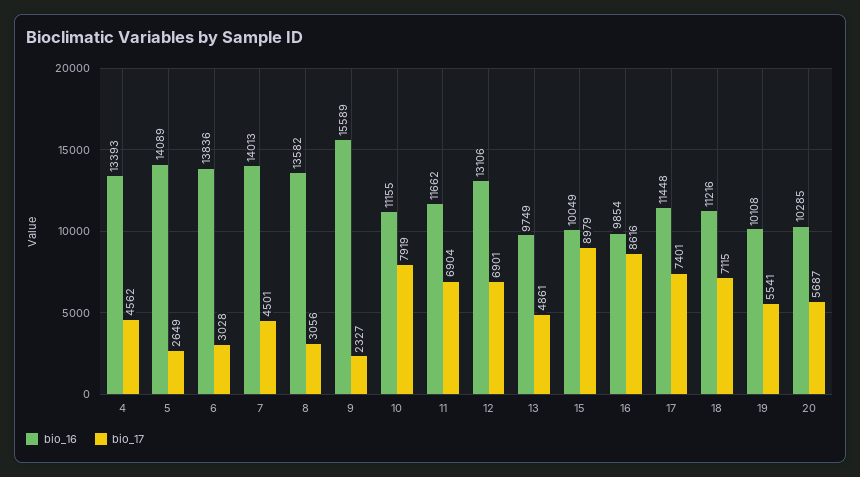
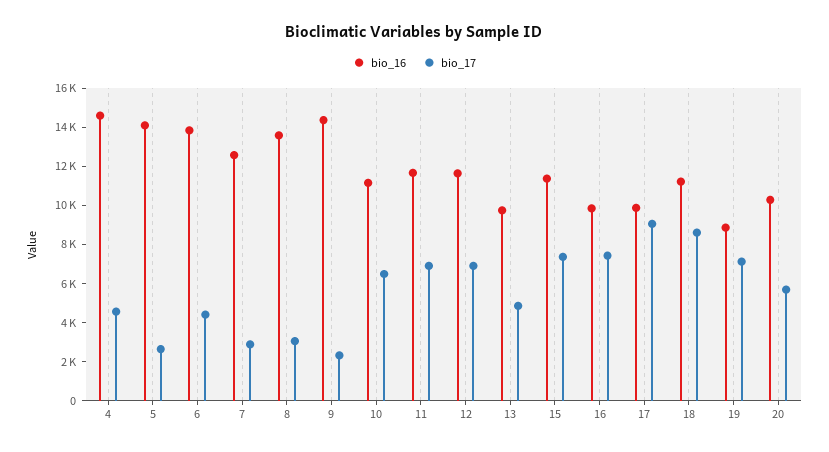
bio_16, 4: 13393 -> 14500
bio_17, 6: 3028 -> 4500
bio_16, 7: 14013 -> 12500
bio_17, 7: 4501 -> 3000
bio_16, 9: 15589 -> 14500
bio_17, 10: 7919 -> 6500
bio_16, 12: 13106 -> 11500
bio_16, 15: 10049 -> 11500
bio_17, 15: 8979 -> 7500
bio_17, 16: 8616 -> 7500
bio_16, 17: 11448 -> 10000
bio_17, 17: 7401 -> 9000
bio_17, 18: 7115 -> 8500
bio_16, 19: 10108 -> 9000
bio_17, 19: 5541 -> 7000

